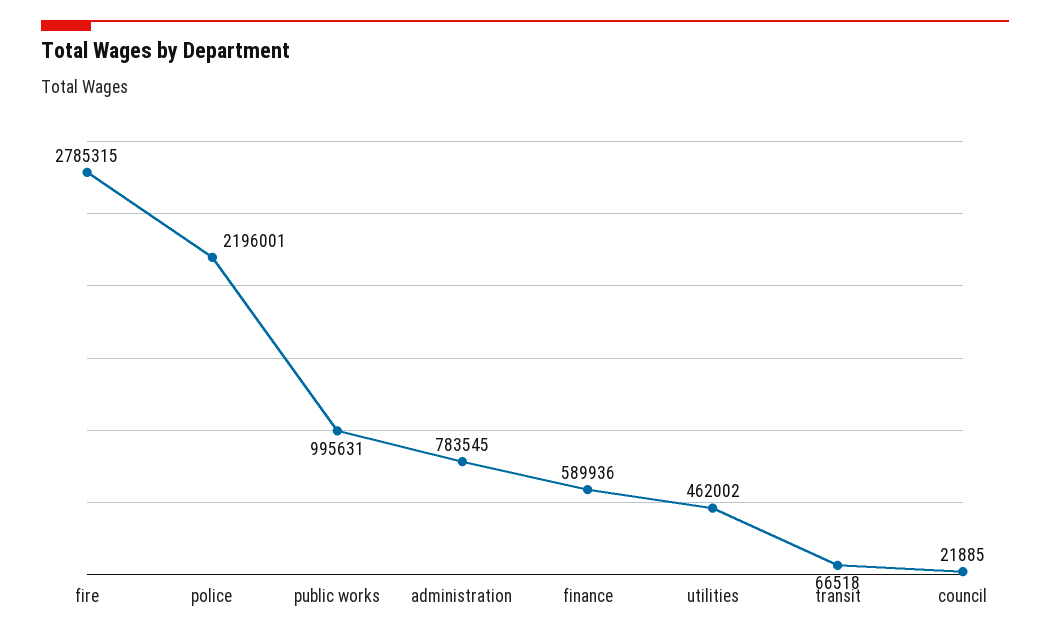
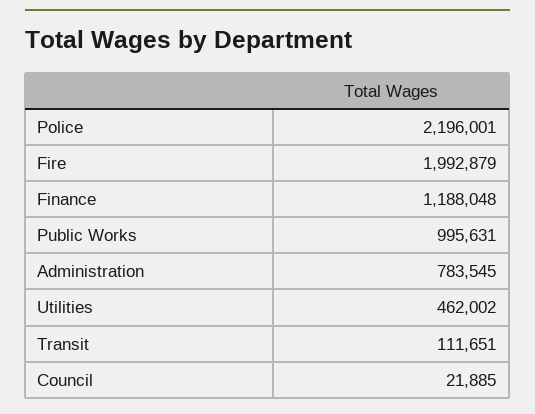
fire: 2785315 -> 1992879
finance: 589936 -> 1188048
transit: 66518 -> 111651

